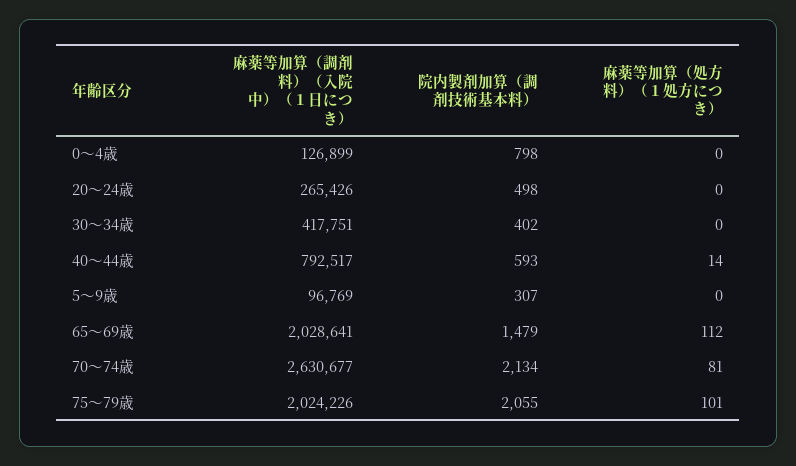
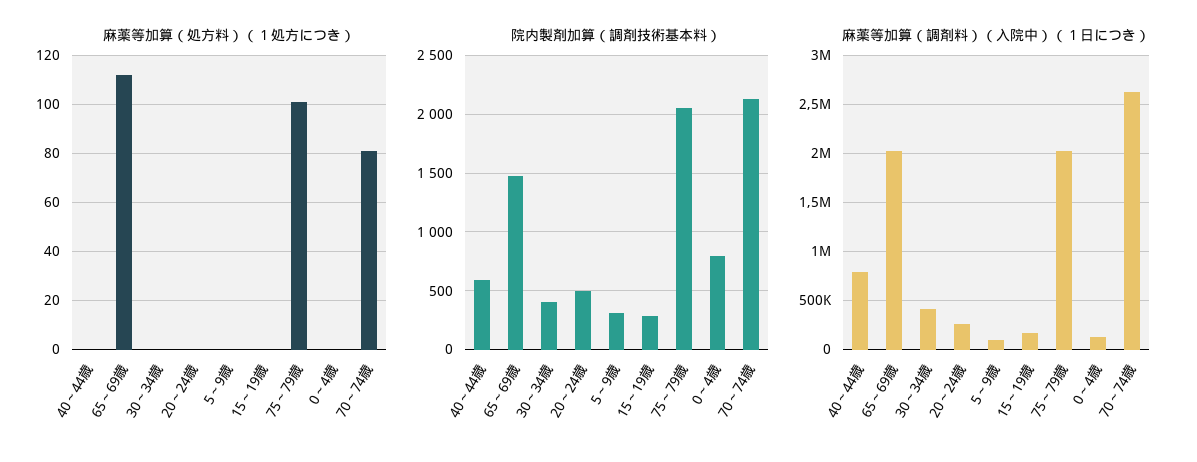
麻薬等加算（処方料）（１処方につき）, 40～44歳: 14 -> 0
麻薬等加算（処方料）（１処方につき）, 15～19歳: none -> 0
院内製剤加算（調剤技術基本料）, 15～19歳: none -> 300
麻薬等加算（調剤料）（入院中）（１日につき）, 15～19歳: none -> 200000

